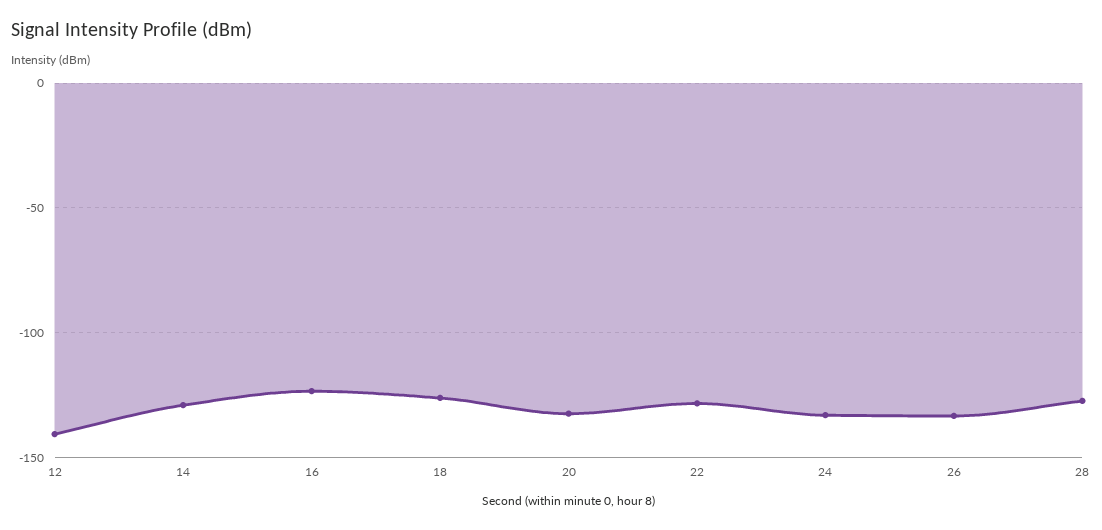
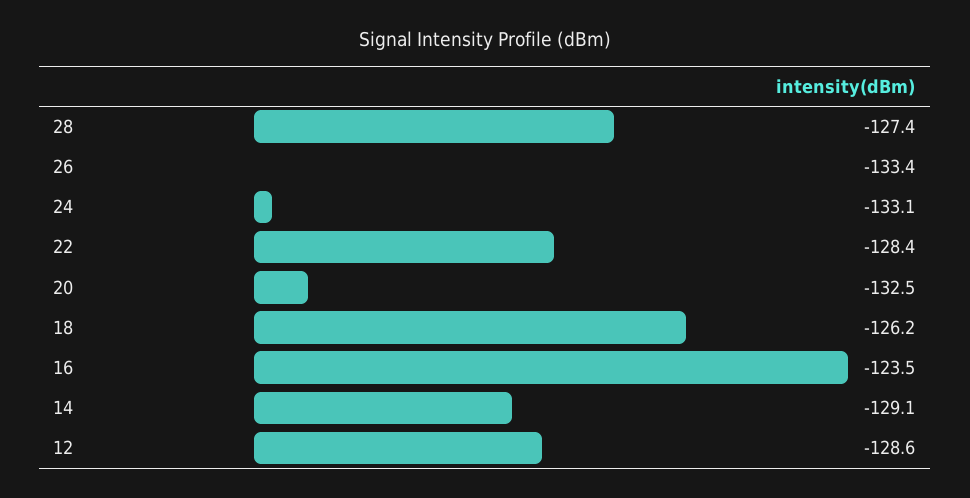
12: -140 -> -128.6

